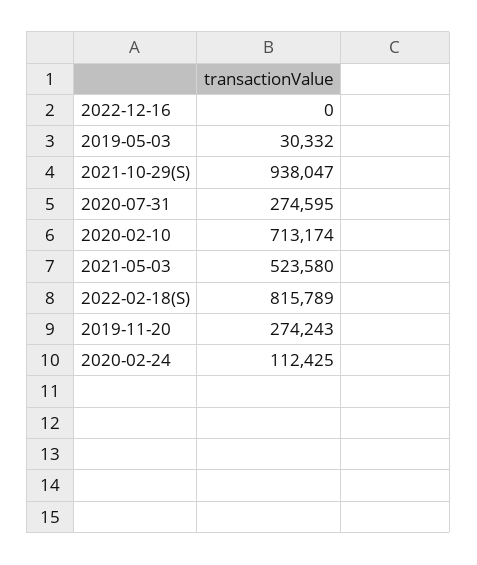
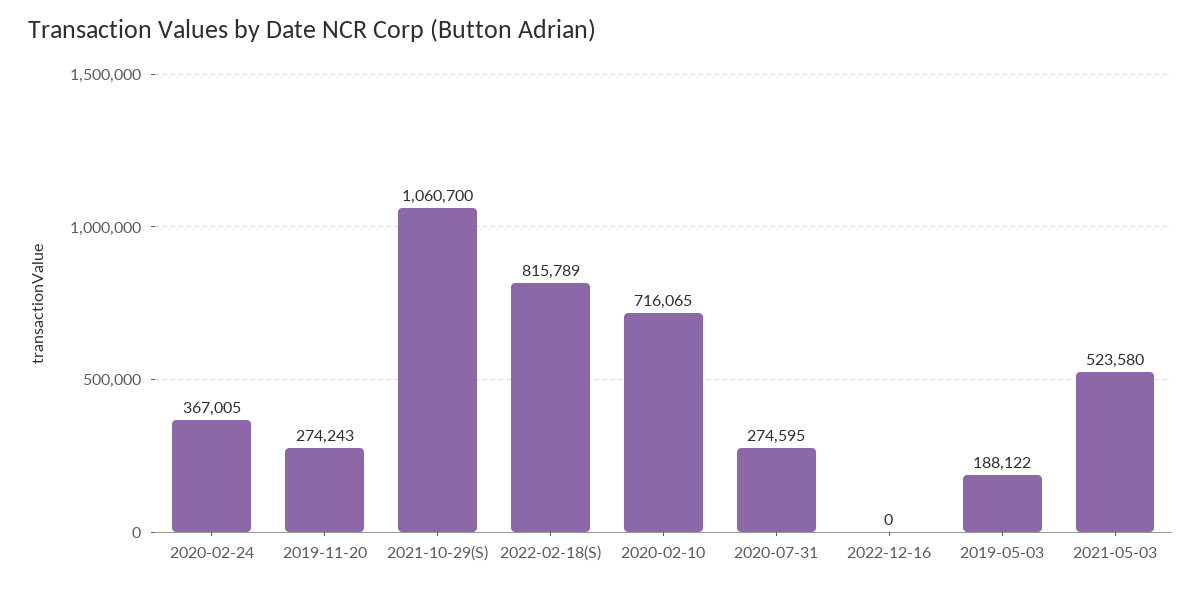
2019-05-03: 30332 -> 188122
2021-10-29(S): 938047 -> 1060700
2020-02-10: 713174 -> 716065
2020-02-24: 112425 -> 367005

